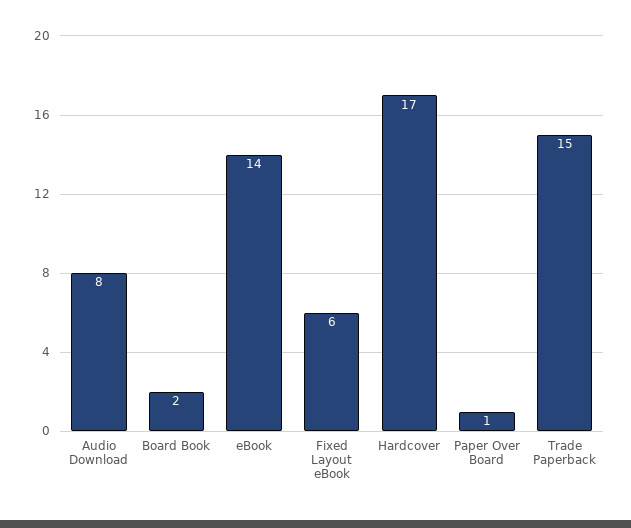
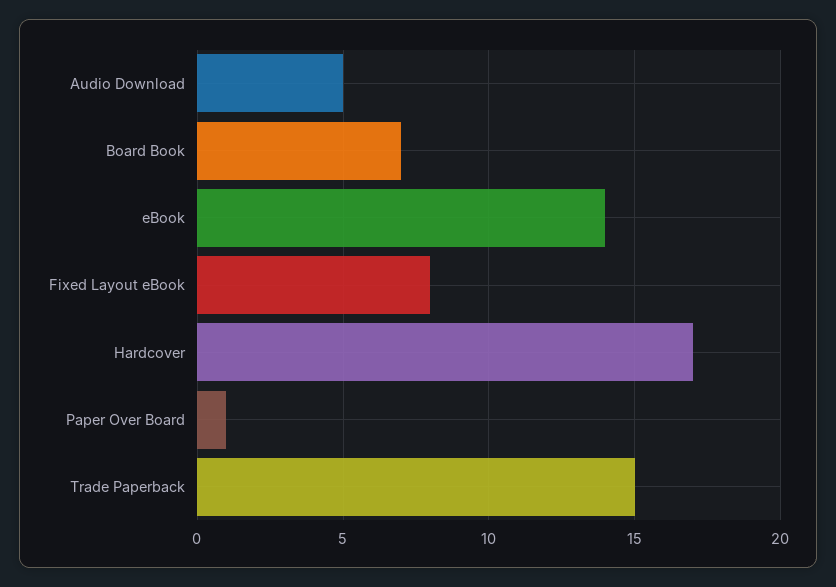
Audio Download: 8 -> 5
Board Book: 2 -> 7
Fixed Layout eBook: 6 -> 8

